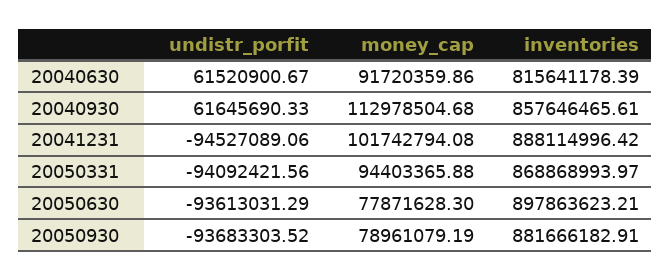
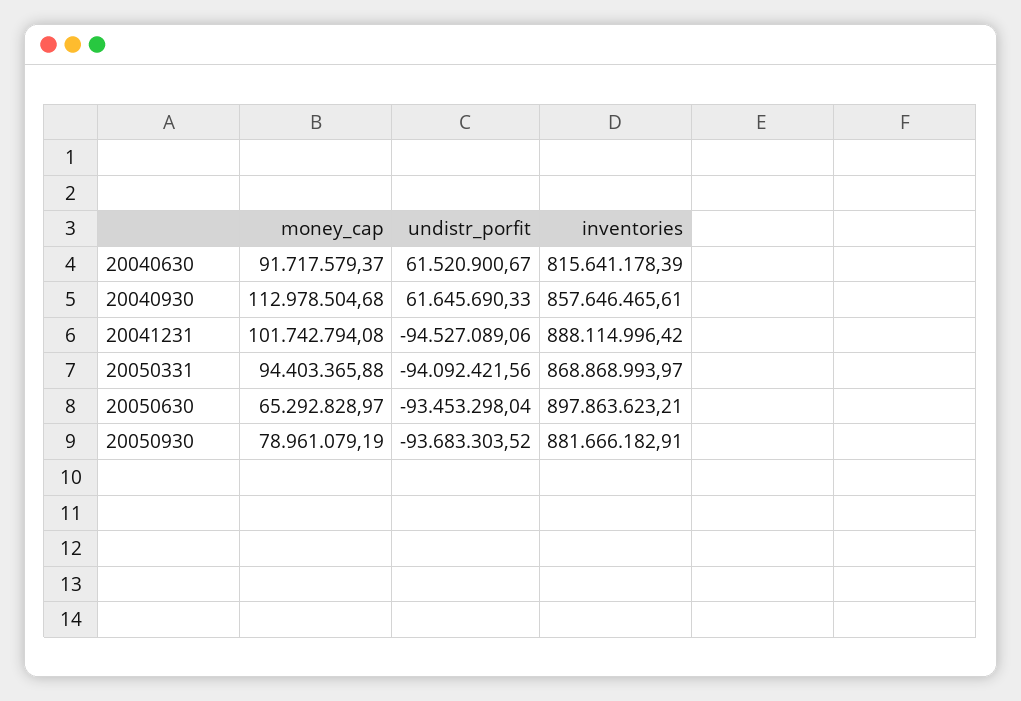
money_cap, 20040630: 91720359.86 -> 91717579.37
undistr_porfit, 20050630: -93613031.29 -> -93453298.04
money_cap, 20050630: 77871628.3 -> 65292828.97

